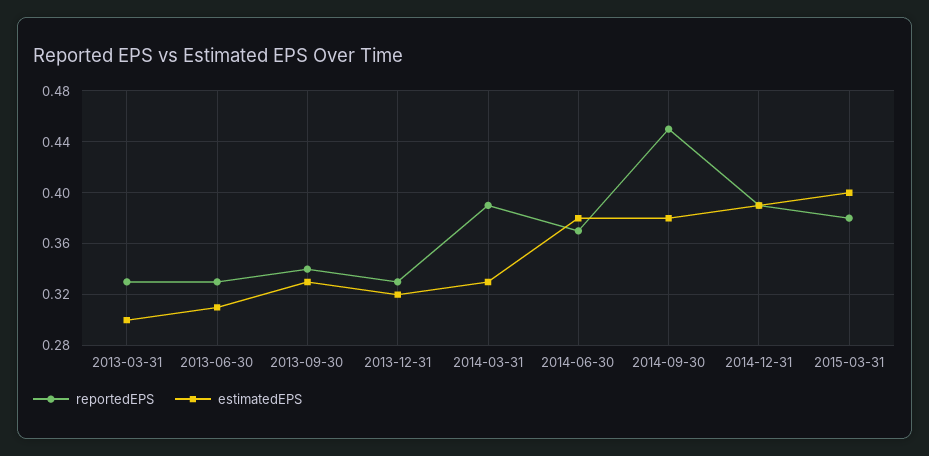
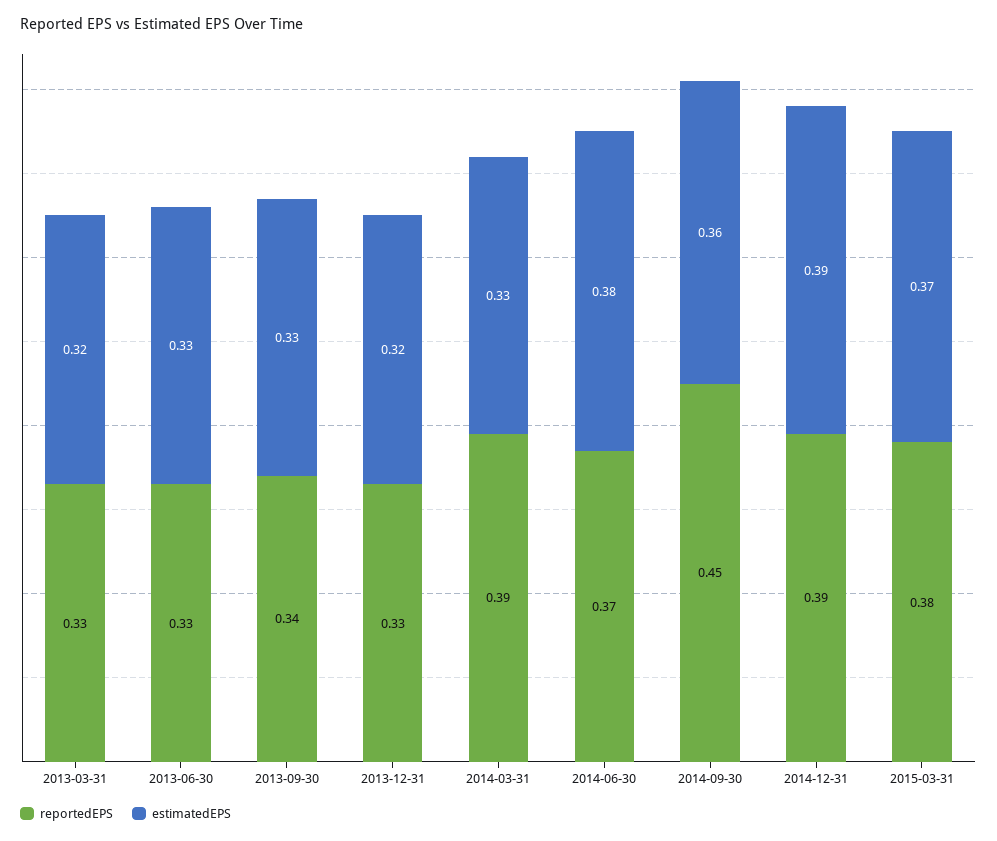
estimatedEPS, 2013-03-31: 0.3 -> 0.32
estimatedEPS, 2013-06-30: 0.31 -> 0.33
estimatedEPS, 2014-09-30: 0.38 -> 0.36
estimatedEPS, 2015-03-31: 0.4 -> 0.37

